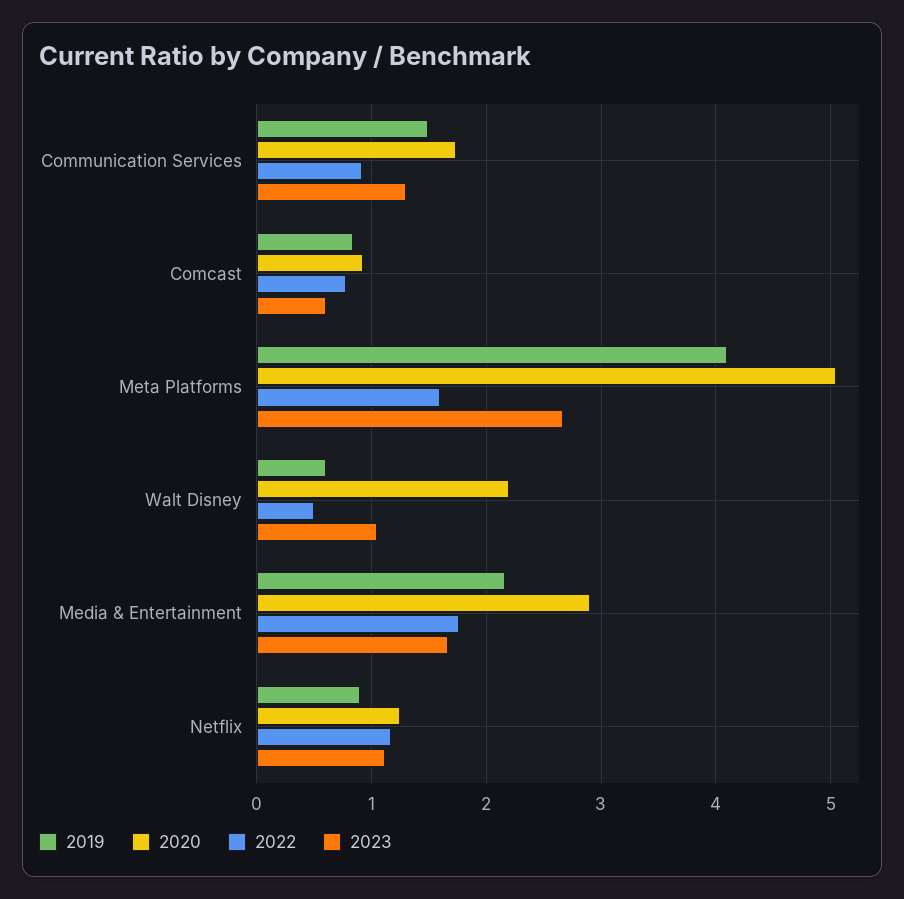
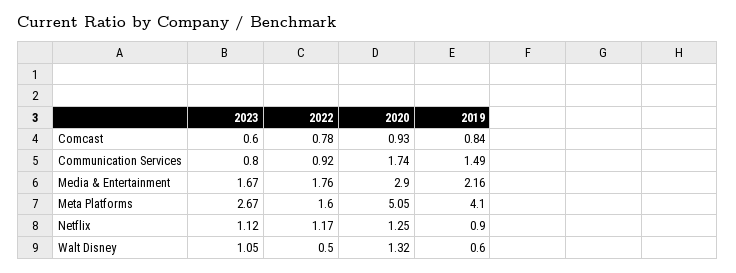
2023, Communication Services: 1.3 -> 0.8
2020, Walt Disney: 2.2 -> 1.32

